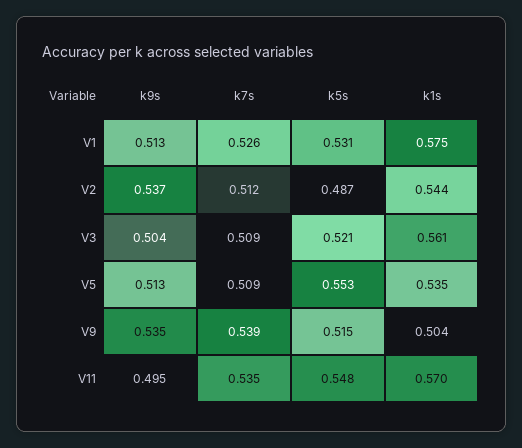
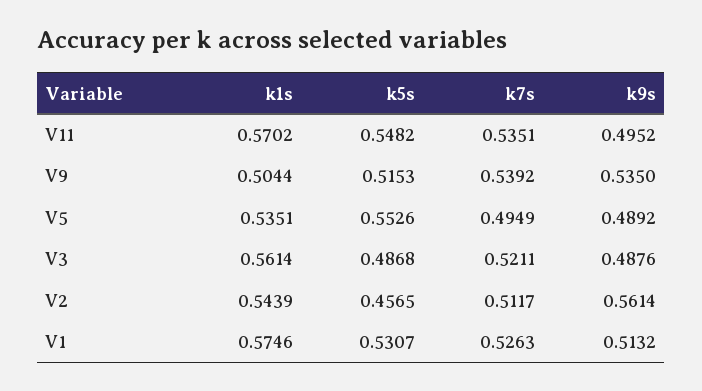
k9s, V2: 0.537 -> 0.5614
k5s, V2: 0.487 -> 0.4565
k9s, V3: 0.504 -> 0.4876
k7s, V3: 0.509 -> 0.5211
k5s, V3: 0.521 -> 0.4868
k9s, V5: 0.513 -> 0.4892
k7s, V5: 0.509 -> 0.4949

